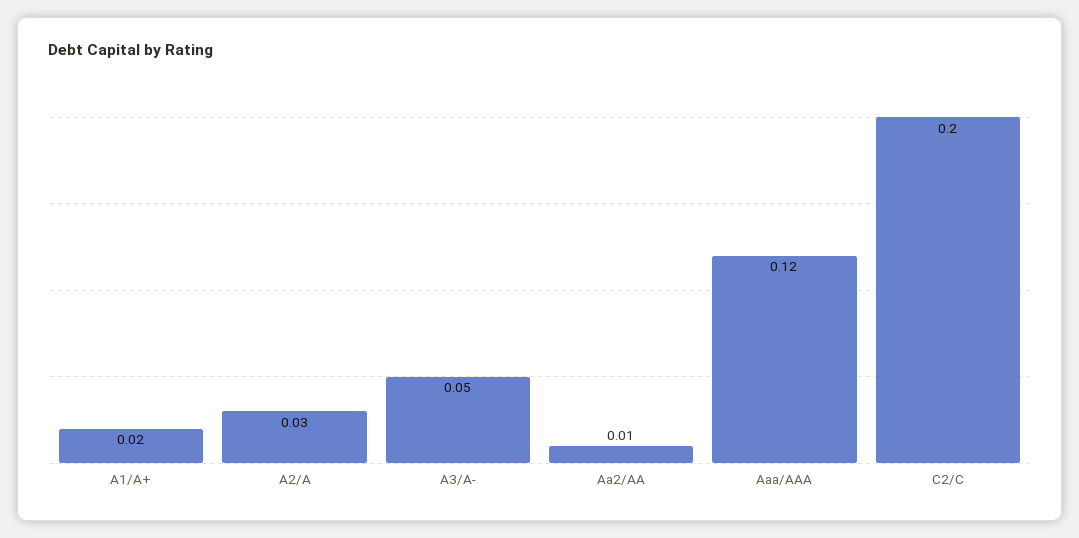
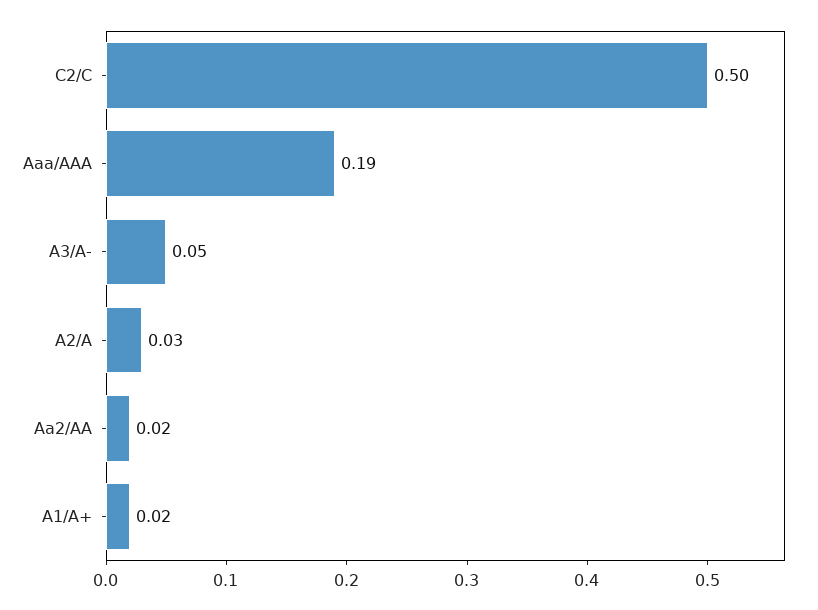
Aa2/AA: 0.01 -> 0.02
Aaa/AAA: 0.12 -> 0.19
C2/C: 0.2 -> 0.5

